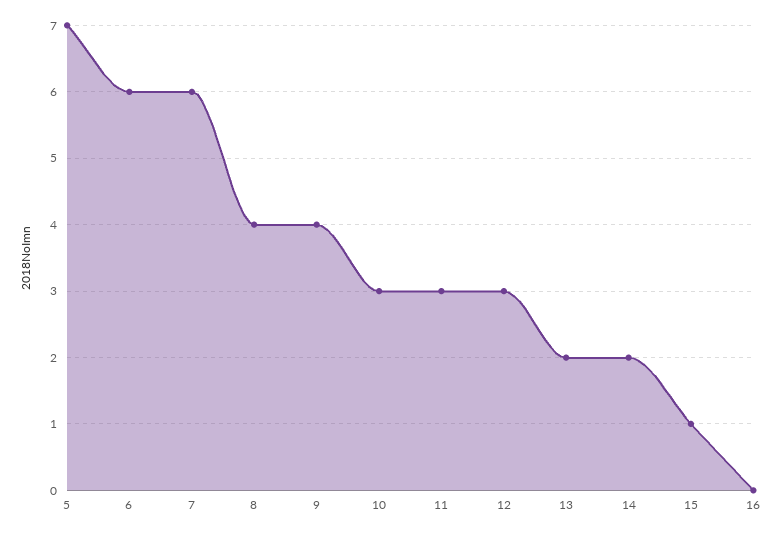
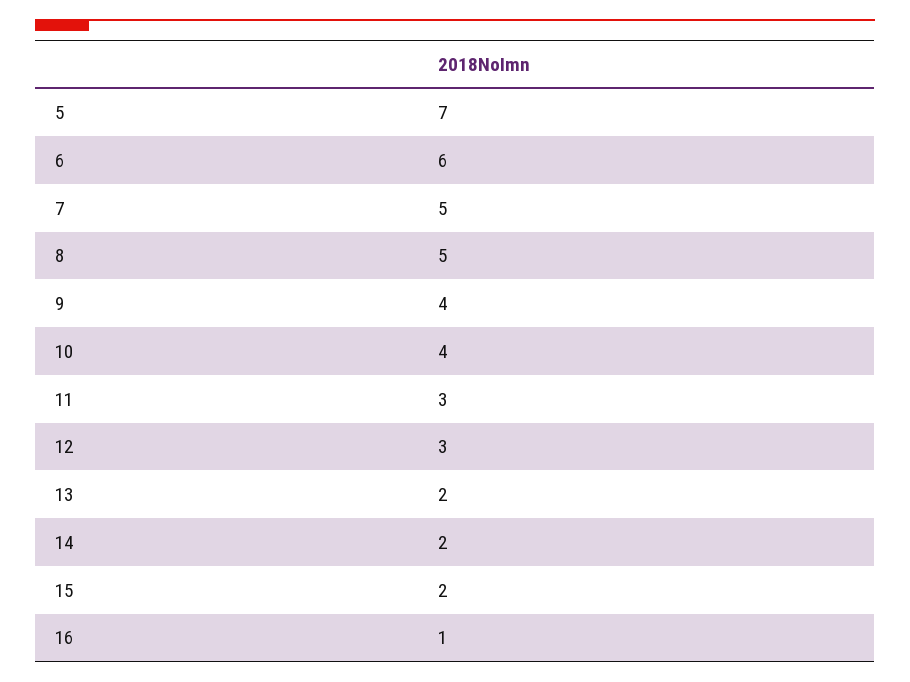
7: 6 -> 5
8: 4 -> 5
10: 3 -> 4
15: 1 -> 2
16: 0 -> 1

